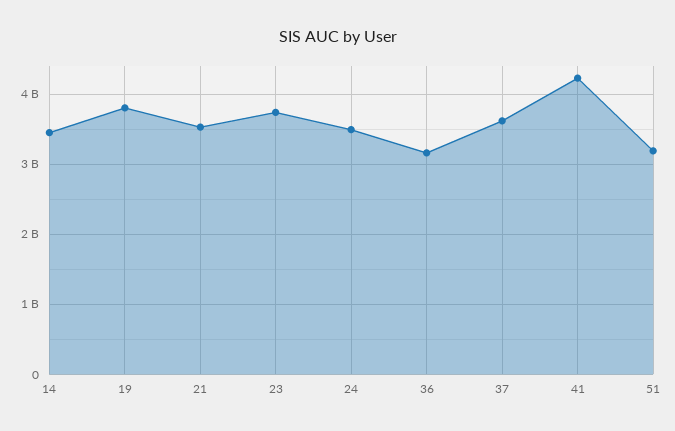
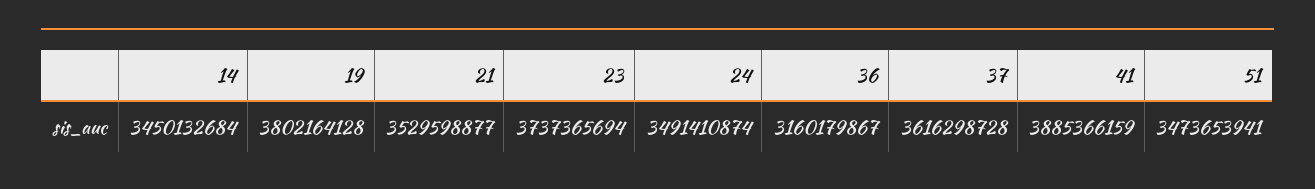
41: 4200000000 -> 3885366159
51: 3200000000 -> 3473653941

